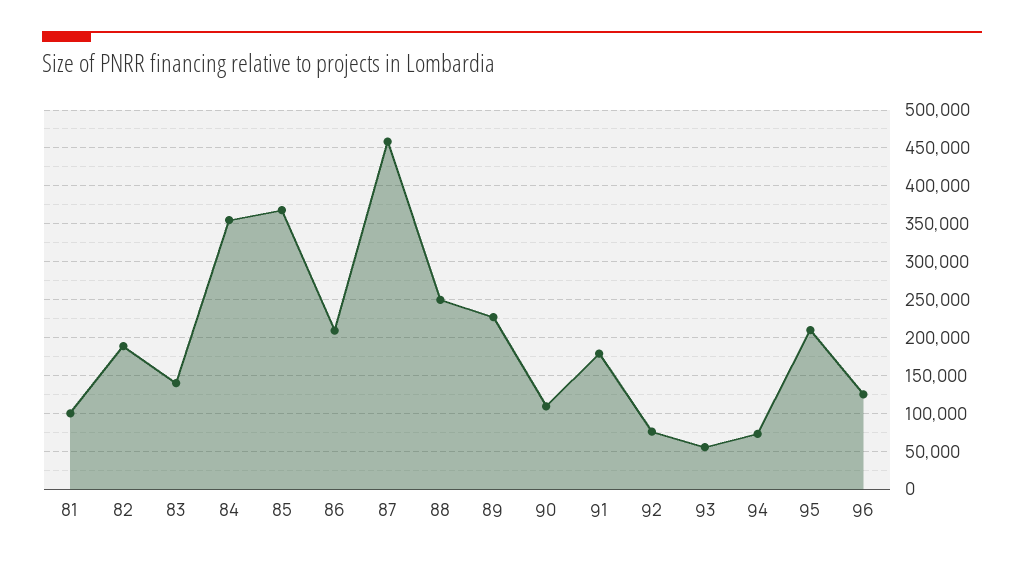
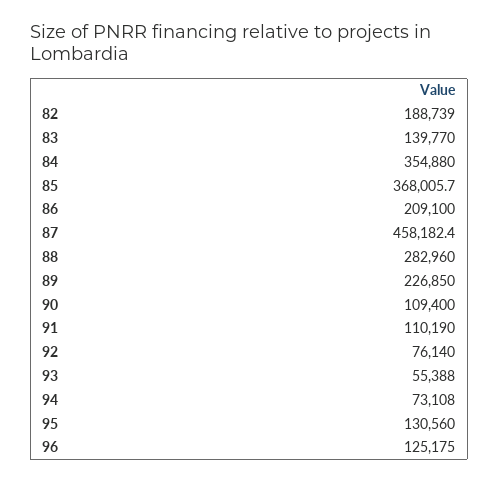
81: 100000 -> none
88: 250000 -> 282960
91: 180000 -> 110190
95: 210000 -> 130560

